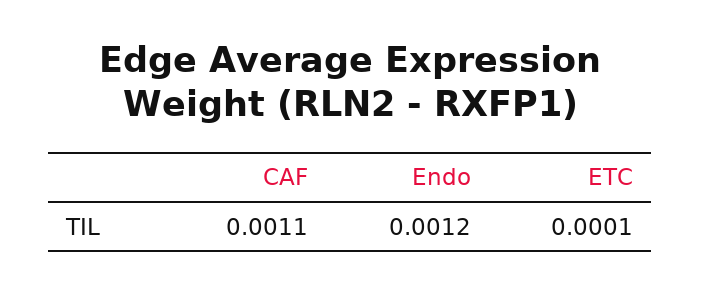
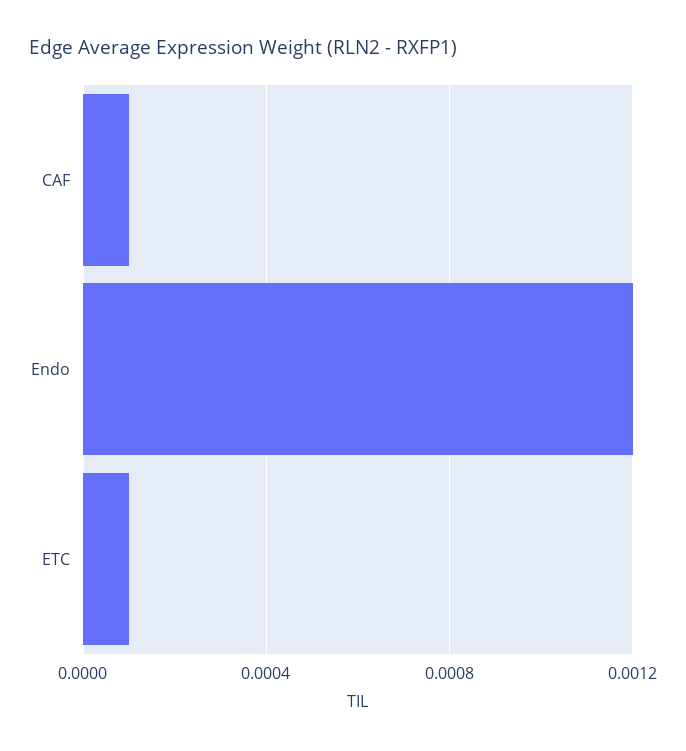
CAF: 0.0011 -> 0.0001

